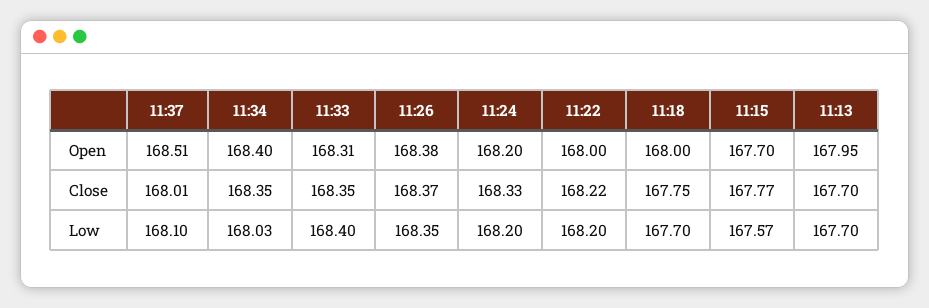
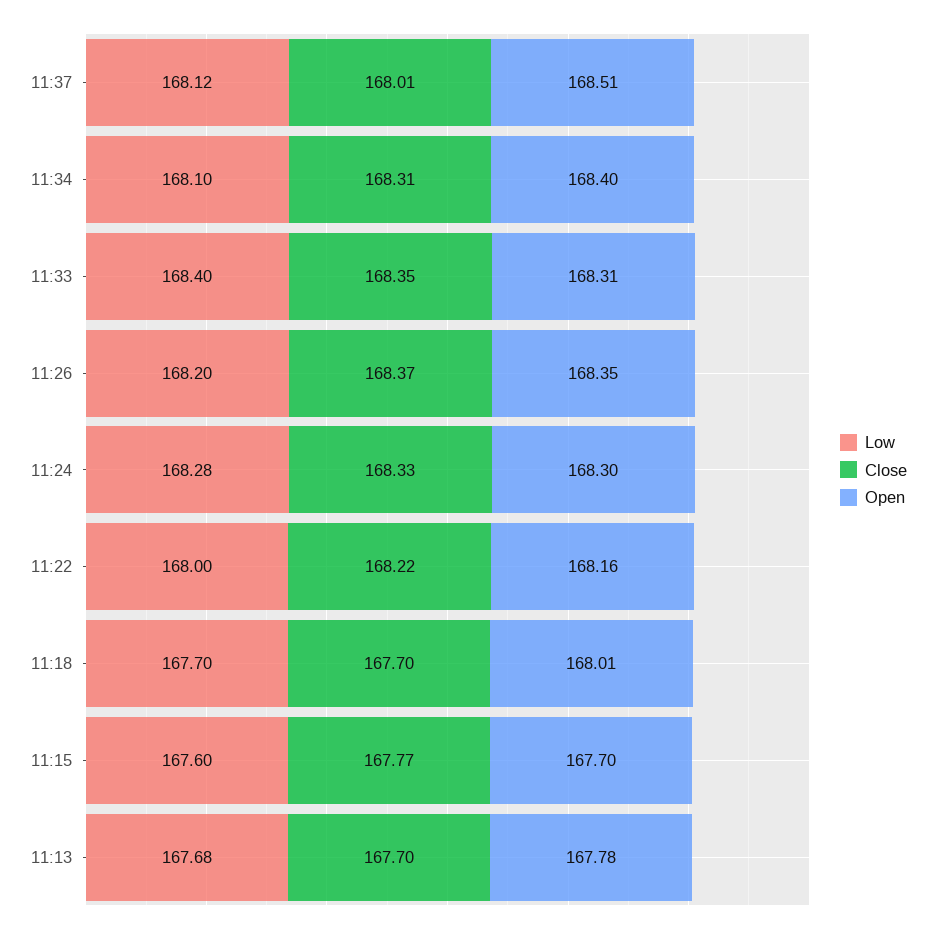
Open, 11:26: 168.38 -> 168.35
Open, 11:24: 168.2 -> 168.3
Open, 11:22: 168 -> 168.16
Open, 11:18: 168 -> 168.01
Open, 11:13: 167.95 -> 167.78
Close, 11:34: 168.35 -> 168.31
Close, 11:18: 167.75 -> 167.7
Low, 11:37: 168.1 -> 168.12
Low, 11:34: 168.03 -> 168.1
Low, 11:26: 168.35 -> 168.2
Low, 11:24: 168.2 -> 168.28
Low, 11:22: 168.2 -> 168
Low, 11:15: 167.57 -> 167.6
Low, 11:13: 167.7 -> 167.68

